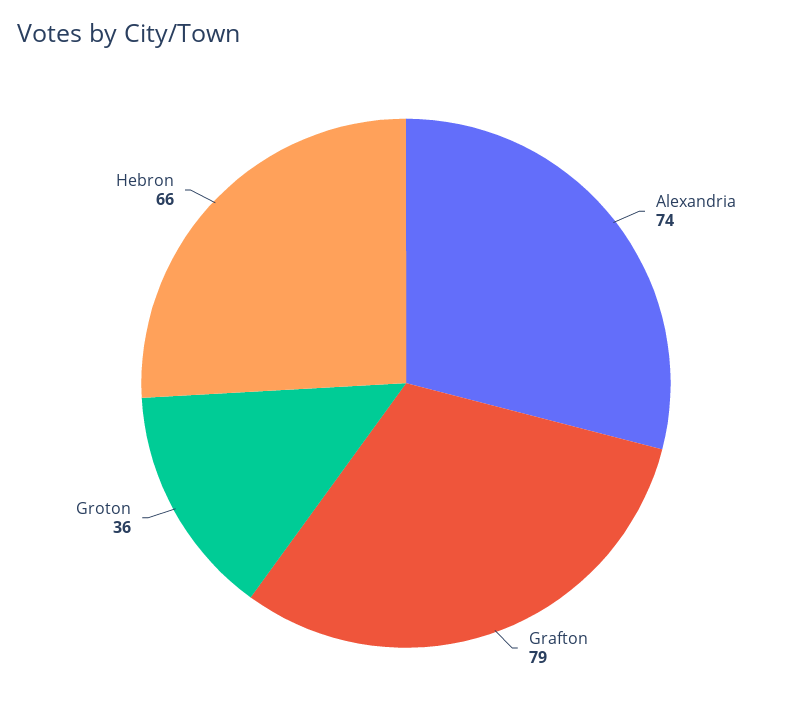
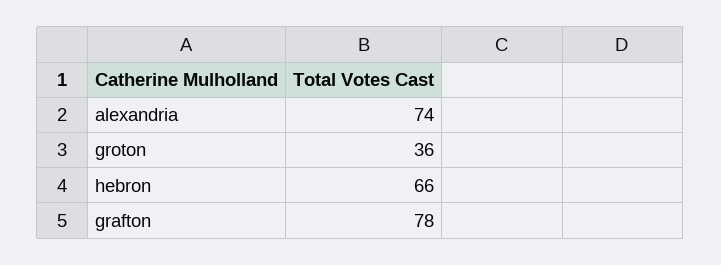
Grafton: 79 -> 78

